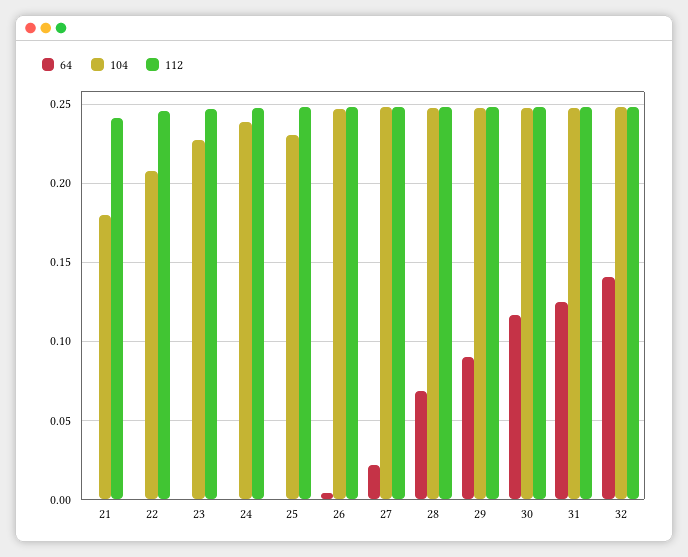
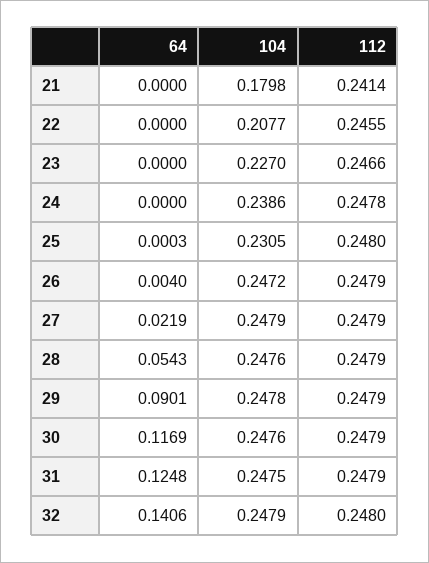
64, 28: 0.07 -> 0.0543

